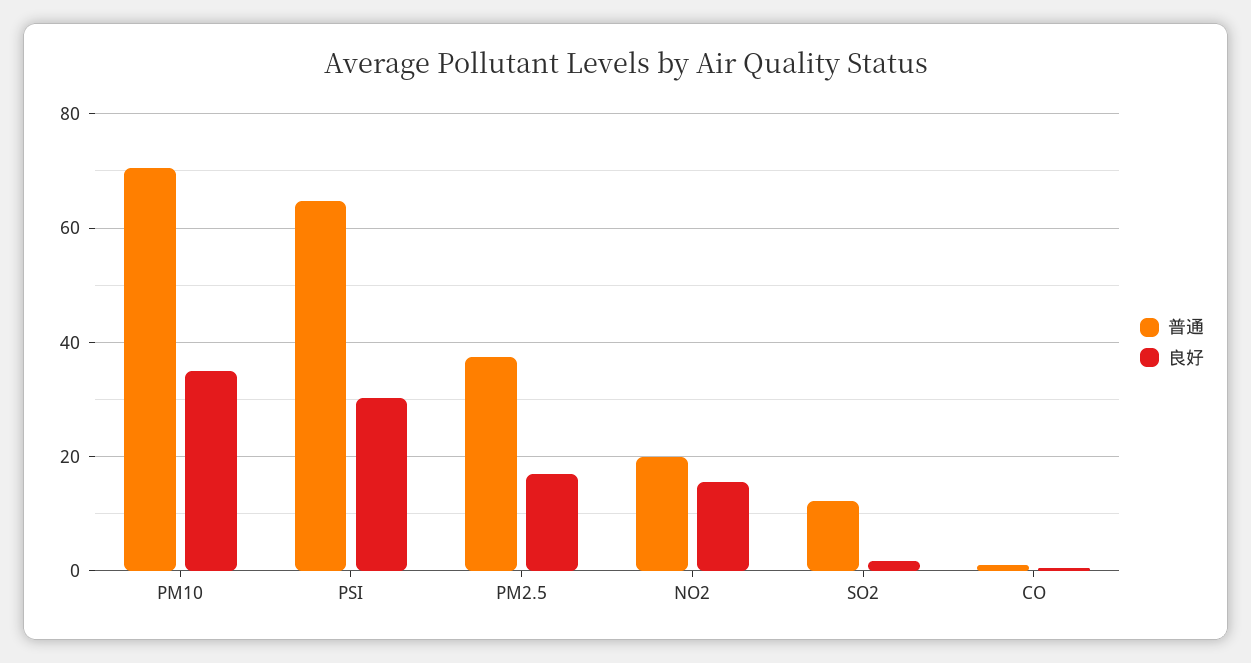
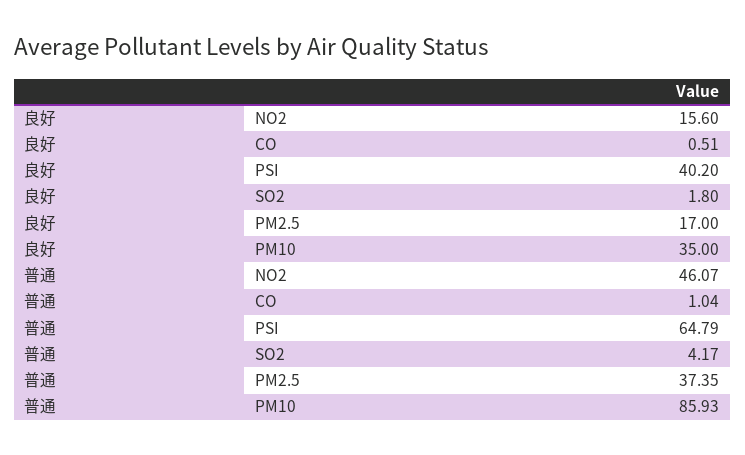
普通, PM10: 70 -> 85.93
良好, PSI: 30 -> 40.2
普通, NO2: 20 -> 46.07
普通, SO2: 12 -> 4.17

